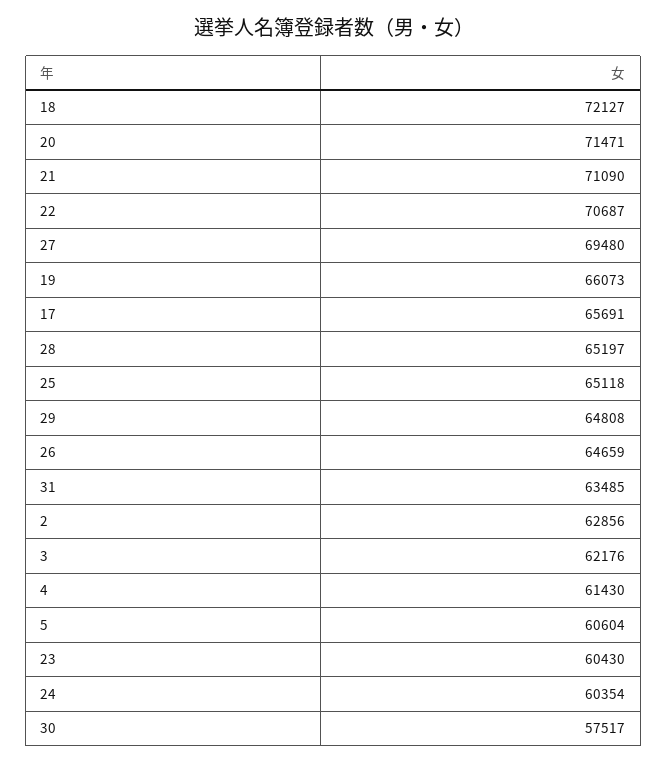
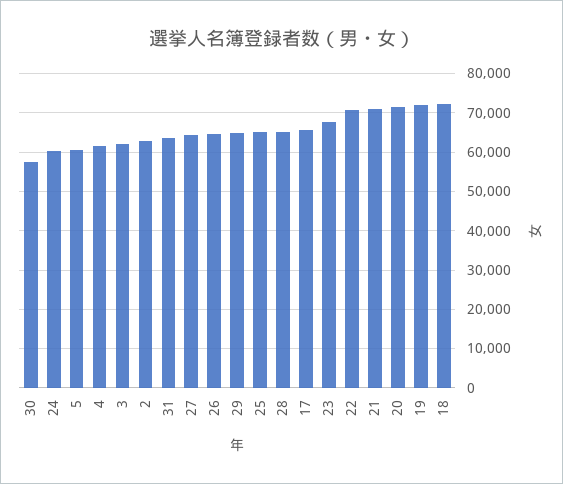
27: 69480 -> 64000
19: 66073 -> 72000
23: 60430 -> 68000

